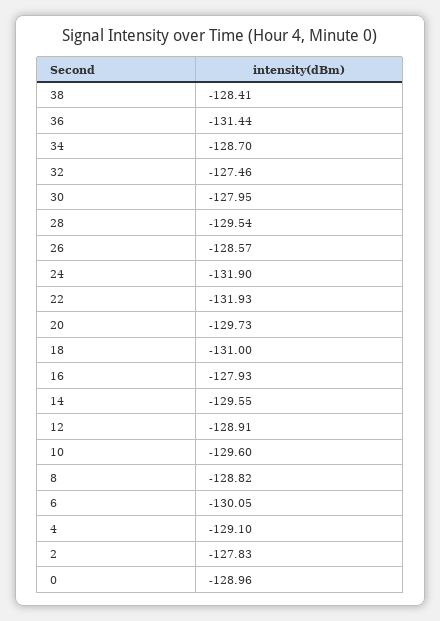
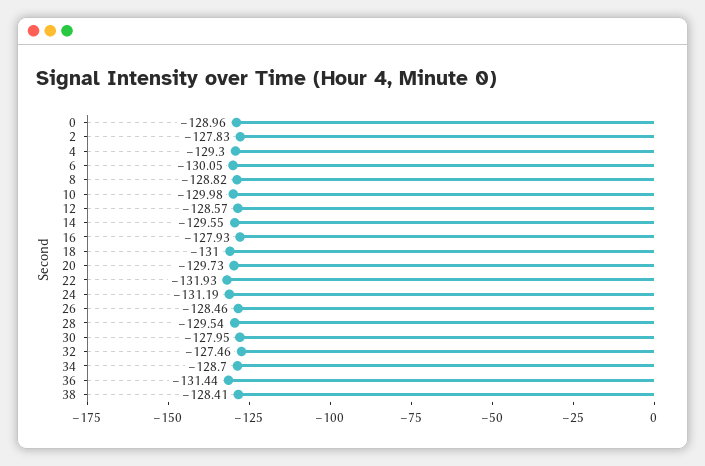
26: -128.57 -> -128.46
24: -131.9 -> -131.19
12: -128.91 -> -128.57
10: -129.6 -> -129.98
4: -129.1 -> -129.3

